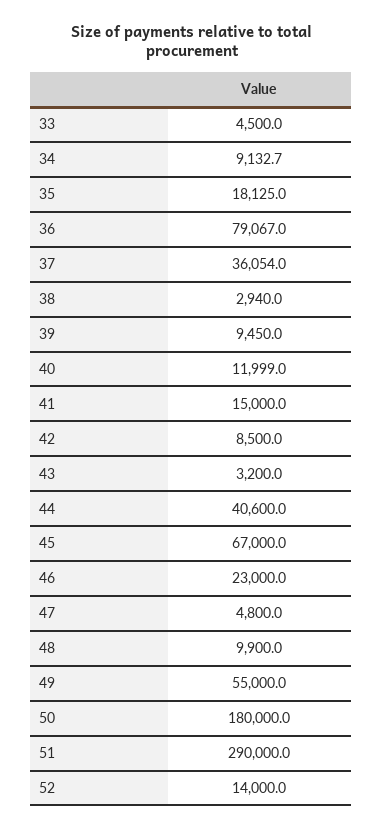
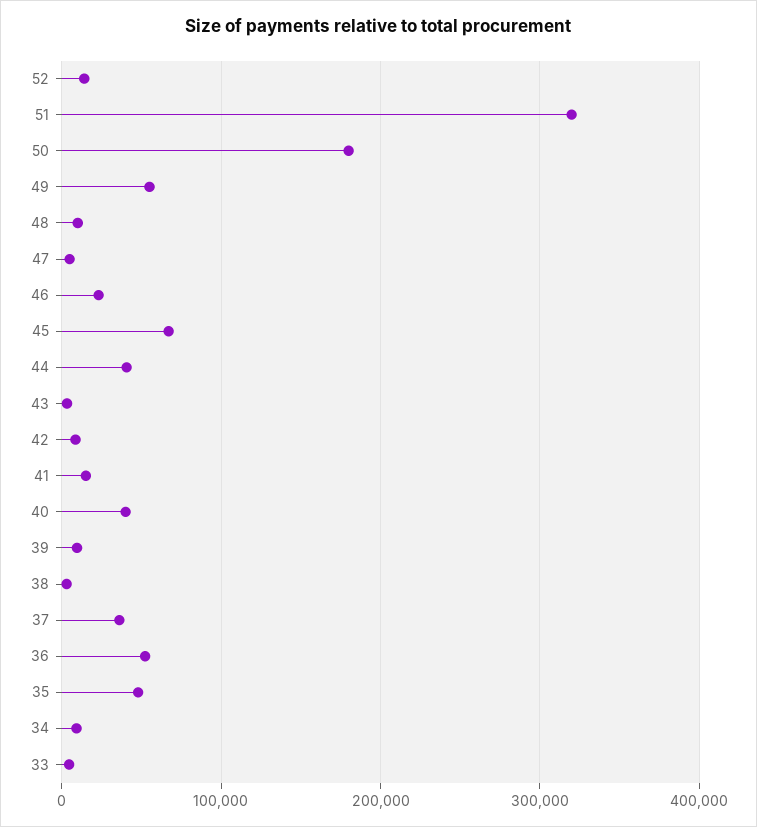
35: 18125 -> 50000
36: 79067 -> 50000
40: 11999 -> 40000
51: 290000 -> 320000

